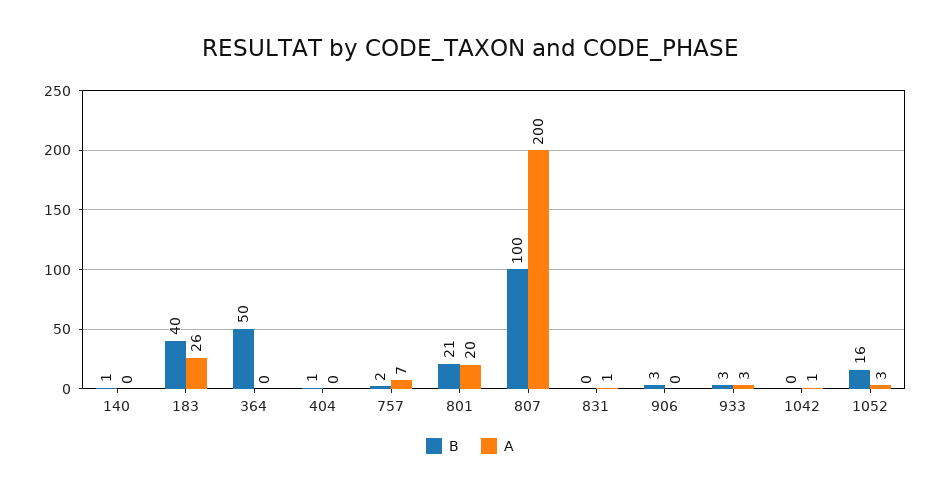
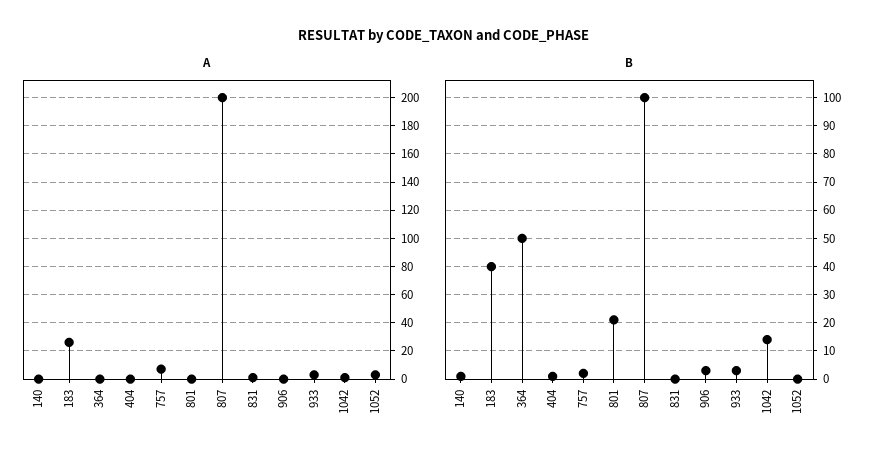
A, 801: 20 -> 0
B, 1042: 0 -> 15
B, 1052: 16 -> 0

